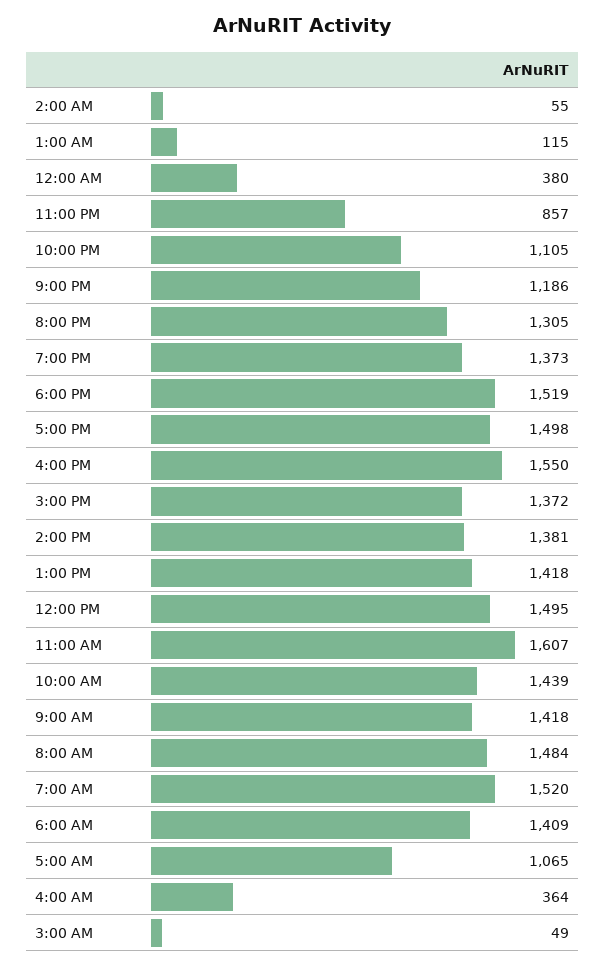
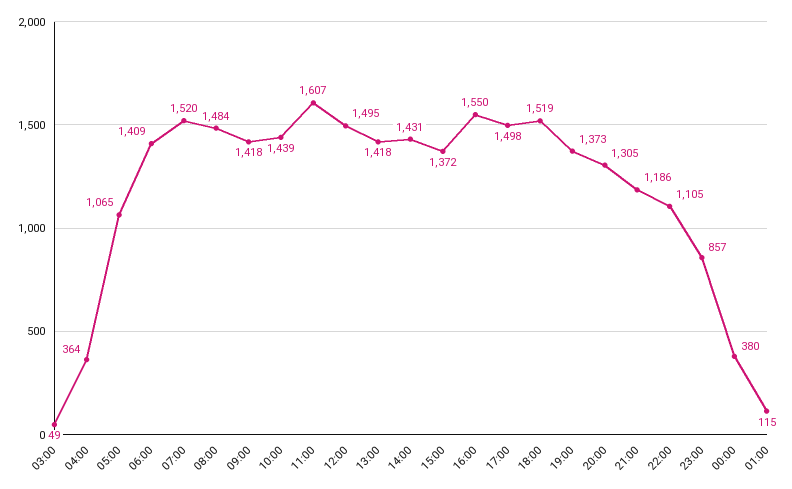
2:00 AM: 55 -> none
2:00 PM: 1381 -> 1431

